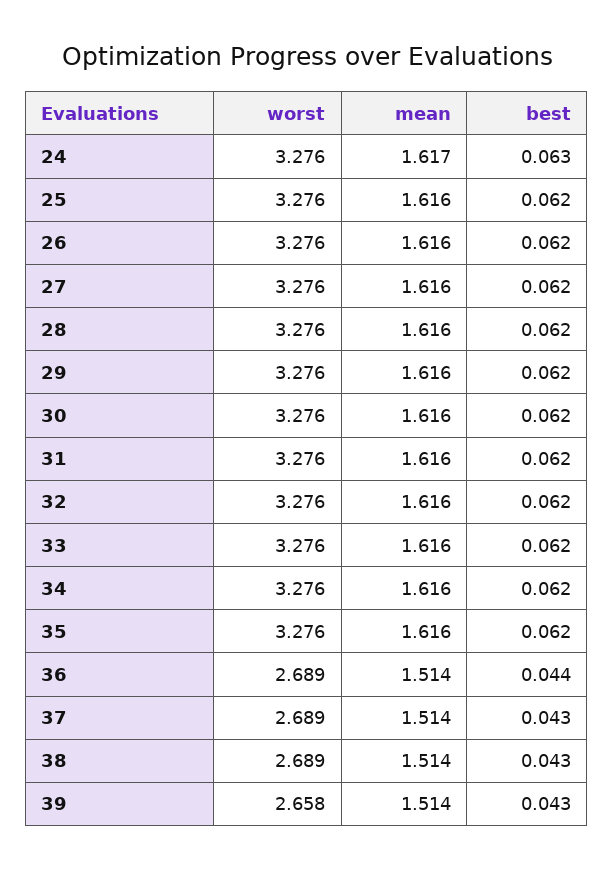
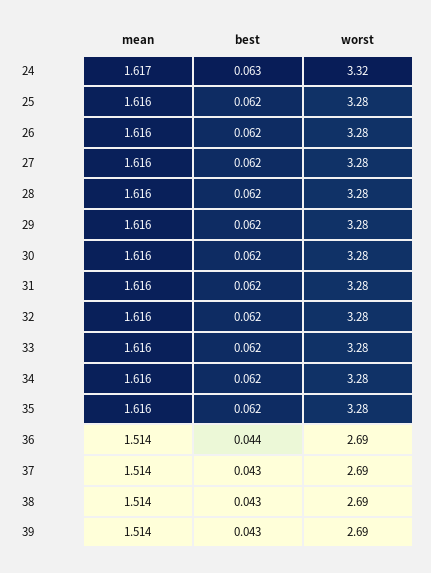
worst, 24: 3.276 -> 3.32
worst, 39: 2.658 -> 2.69

